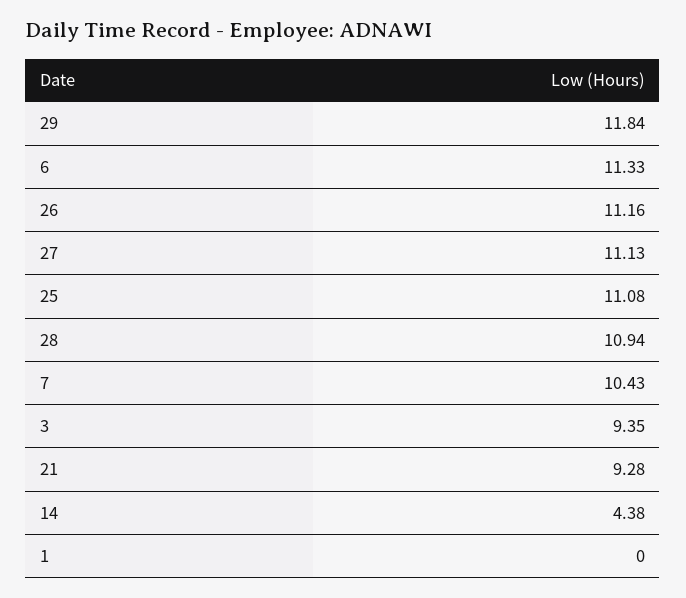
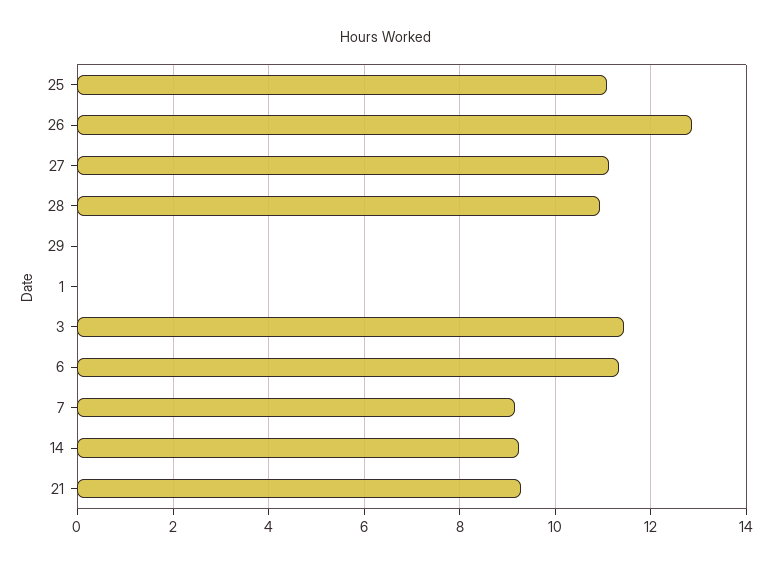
29: 11.84 -> 0
26: 11.16 -> 12.8
7: 10.43 -> 9.2
3: 9.35 -> 11.4
14: 4.38 -> 9.2

